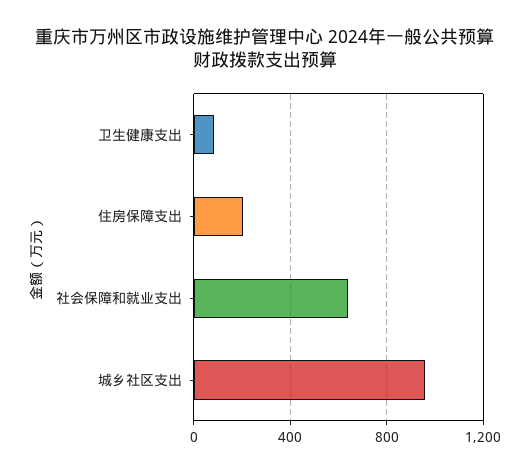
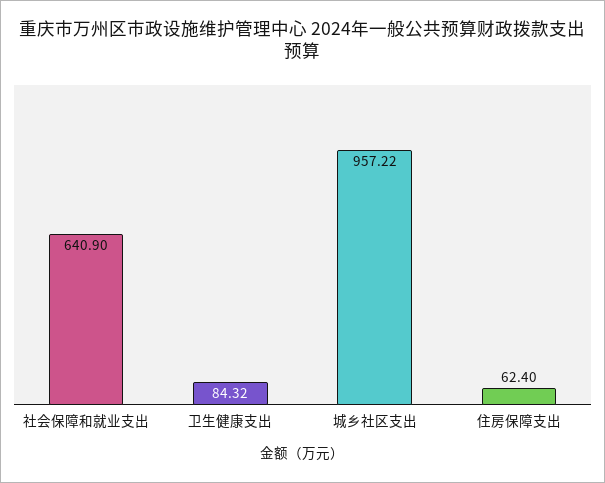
住房保障支出: 200 -> 62.4

